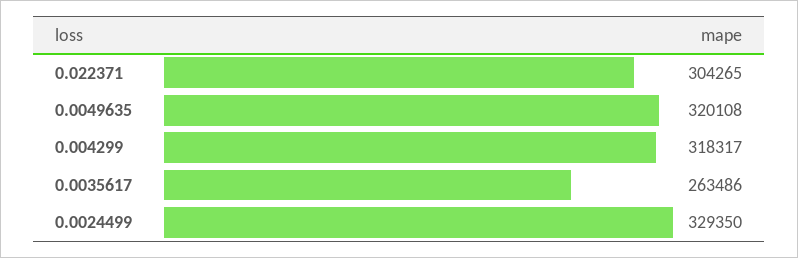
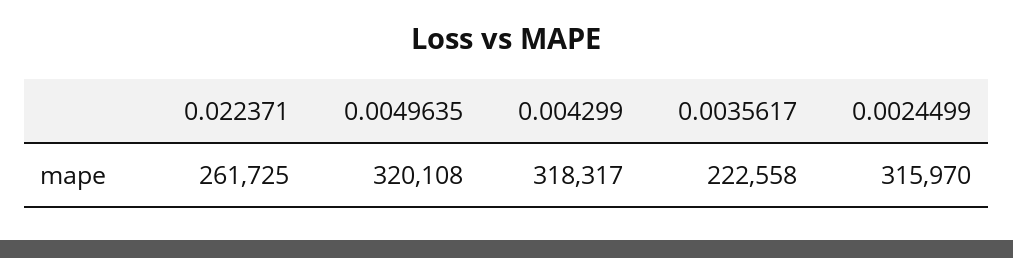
0.022371: 304265 -> 261725
0.0035617: 263486 -> 222558
0.0024499: 329350 -> 315970

